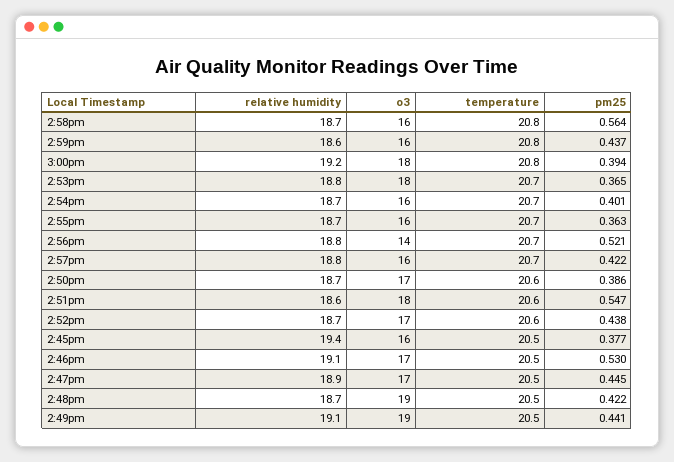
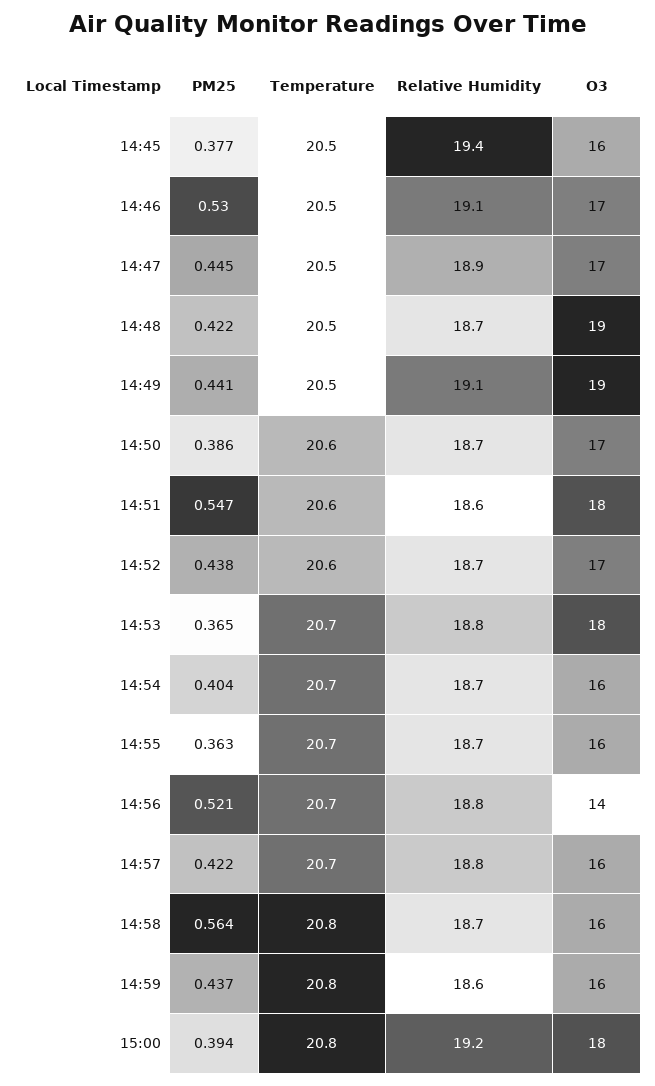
pm25, 2:54pm: 0.401 -> 0.404

